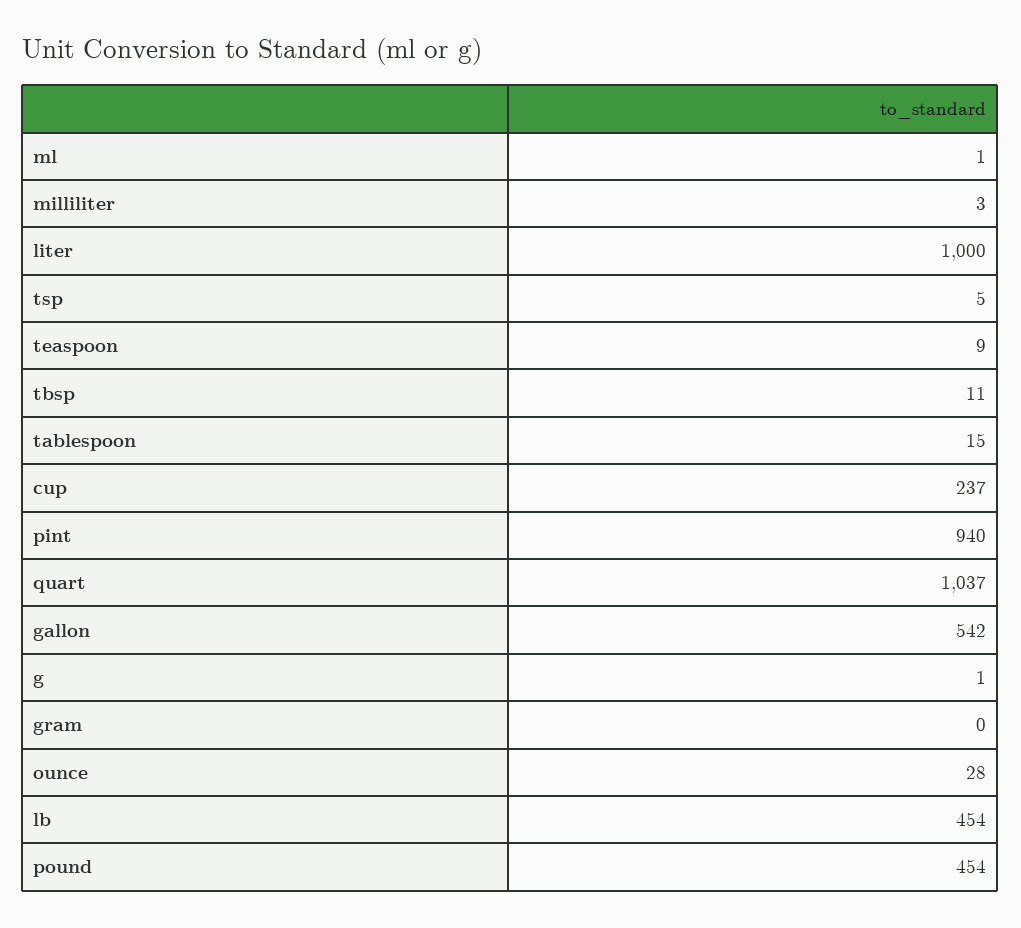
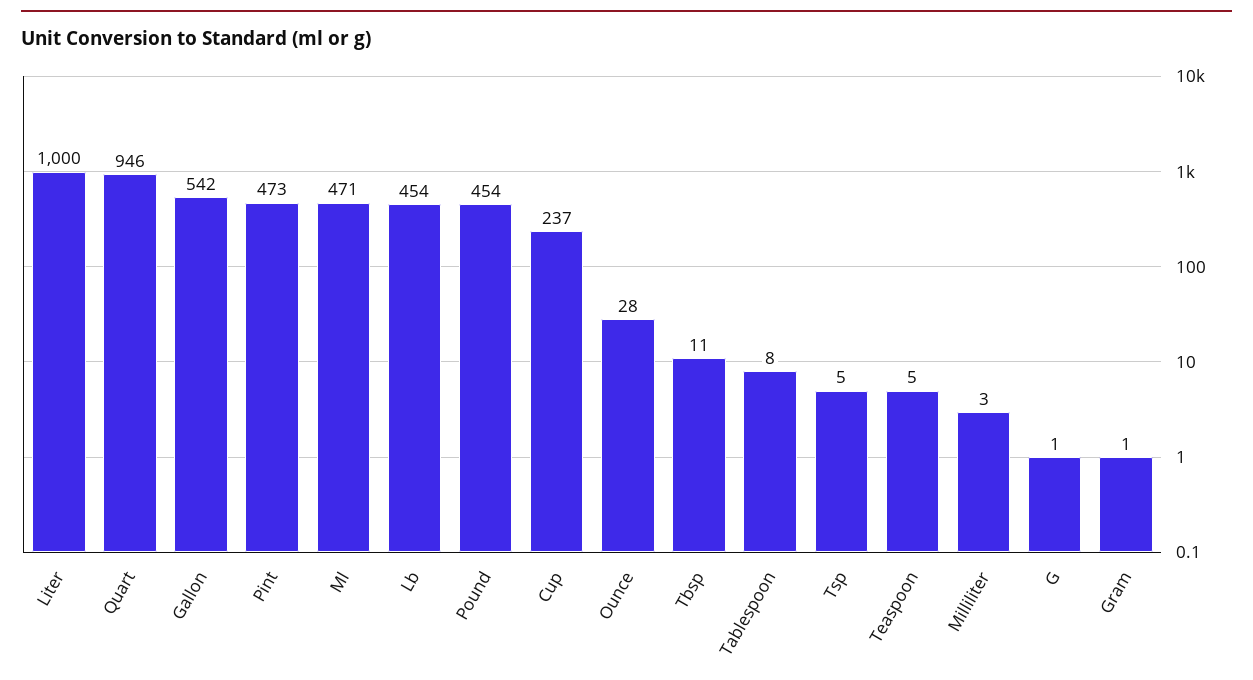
ml: 1 -> 471
teaspoon: 9 -> 5
tablespoon: 15 -> 8
pint: 940 -> 473
quart: 1037 -> 946
gram: 0 -> 1

